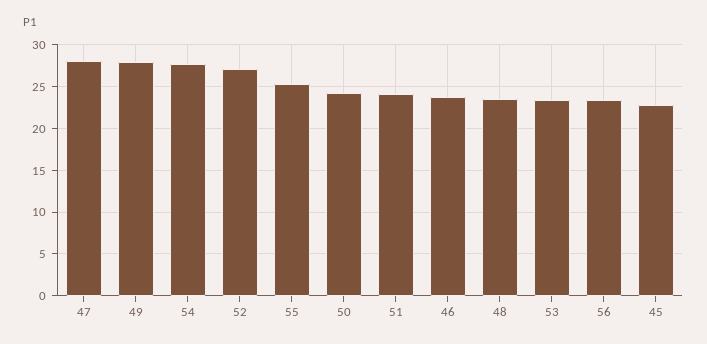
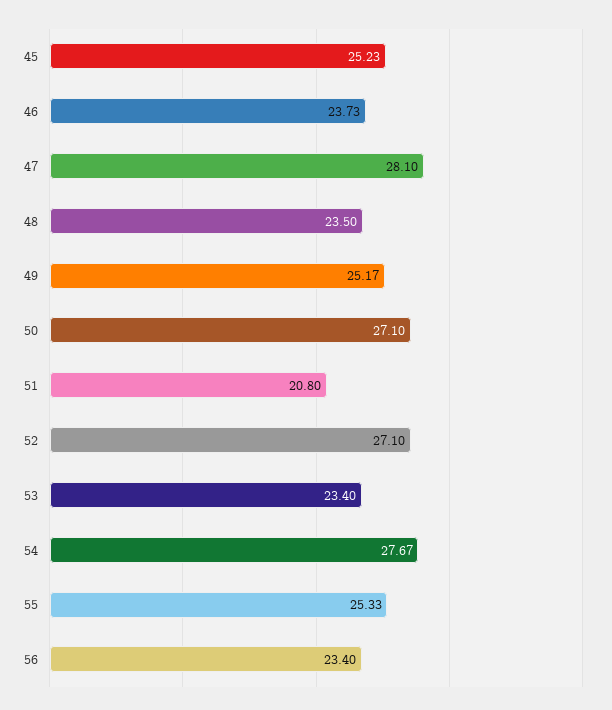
49: 28 -> 25.17
50: 24 -> 27.1
51: 24 -> 20.8
45: 23 -> 25.23

